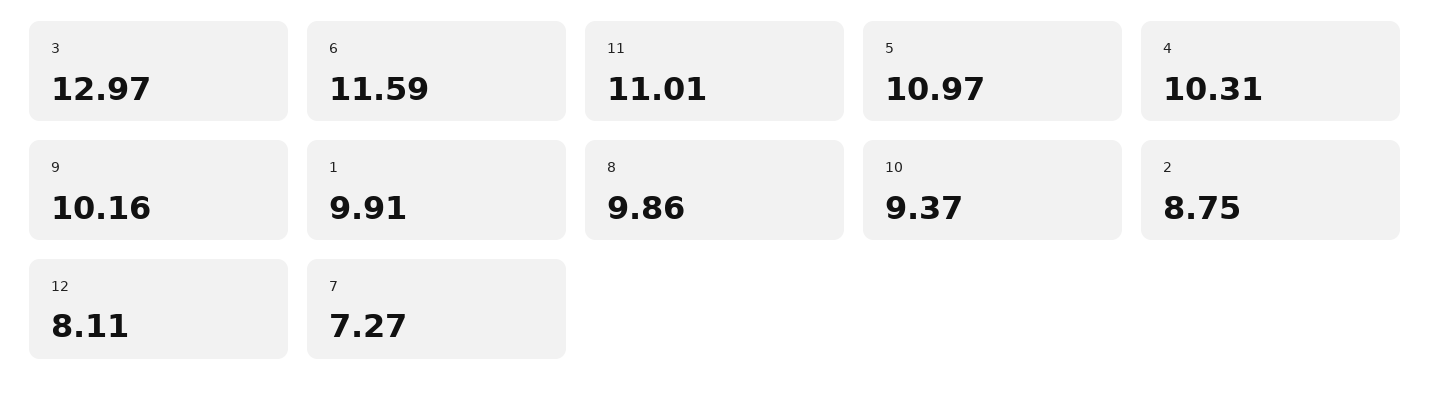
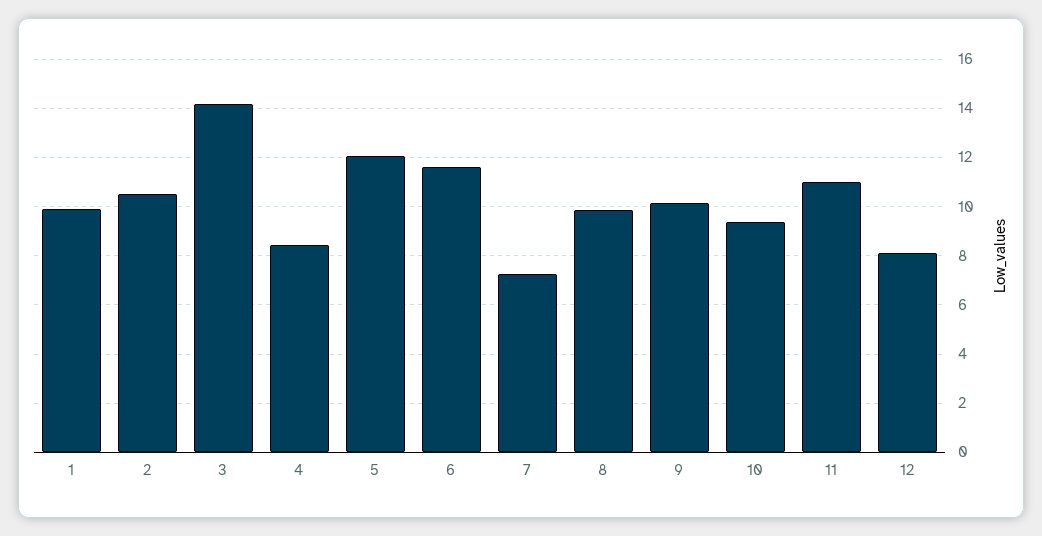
3: 12.97 -> 14.25
5: 10.97 -> 12
4: 10.31 -> 8.5
2: 8.75 -> 10.5

